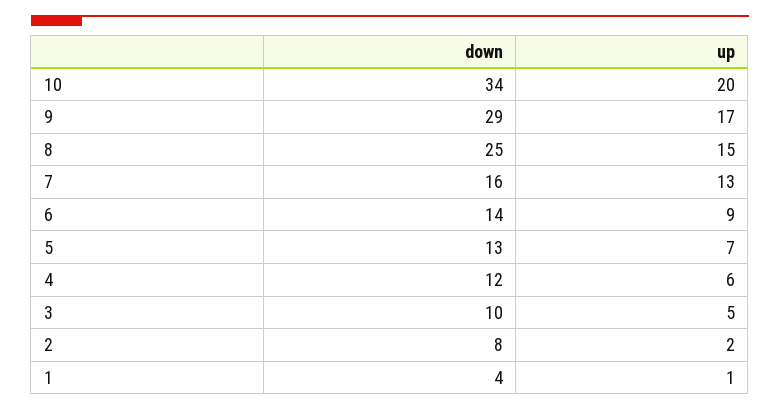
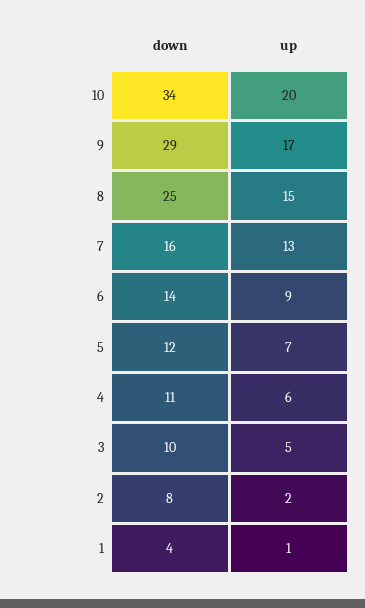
down, 5: 13 -> 12
down, 4: 12 -> 11

